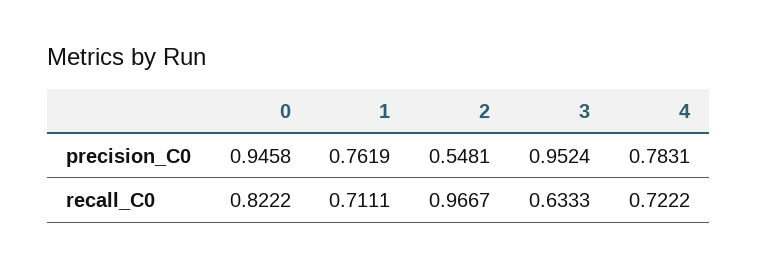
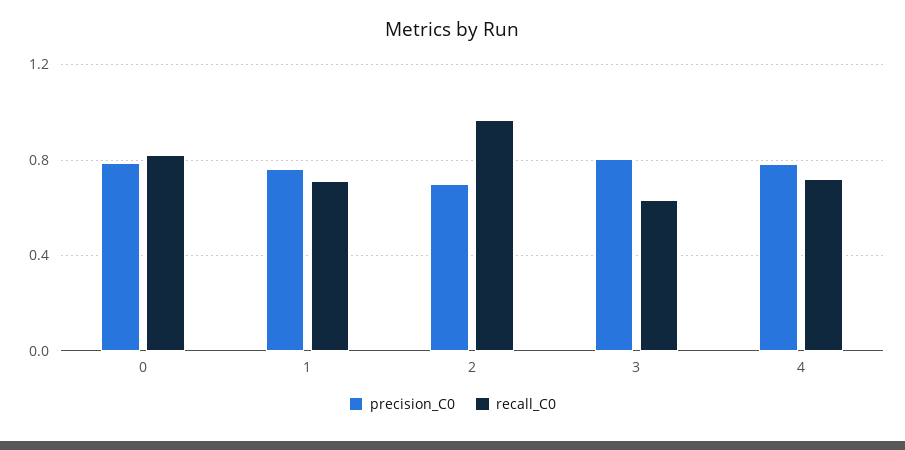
precision_C0, 0: 0.9458 -> 0.8
precision_C0, 2: 0.5481 -> 0.7
precision_C0, 3: 0.9524 -> 0.8

